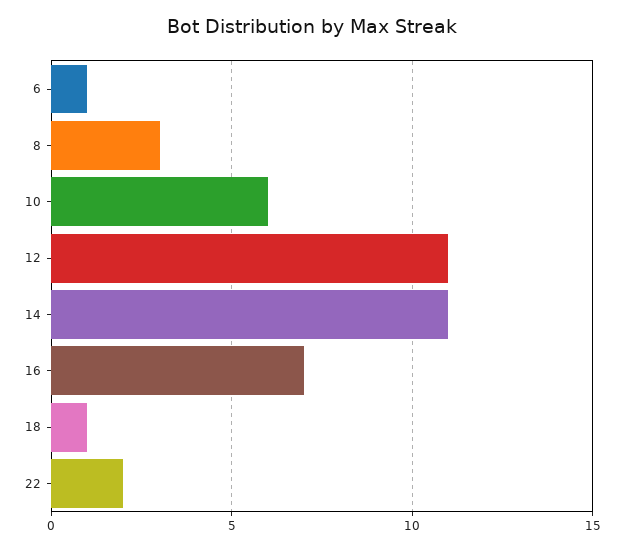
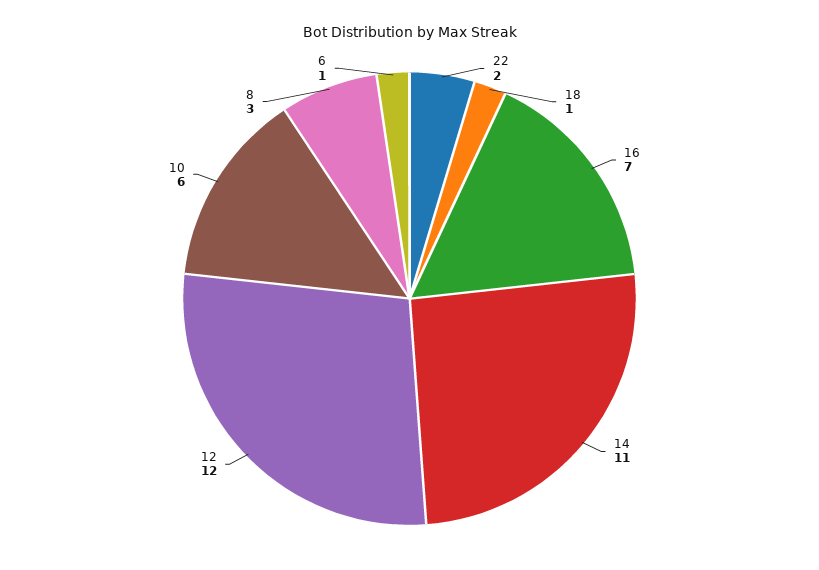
12: 11 -> 12

